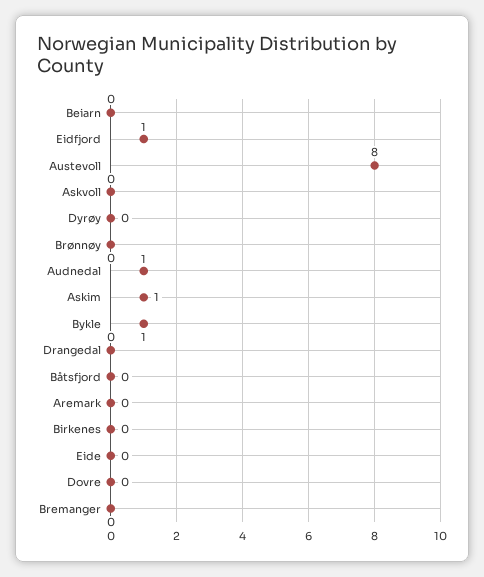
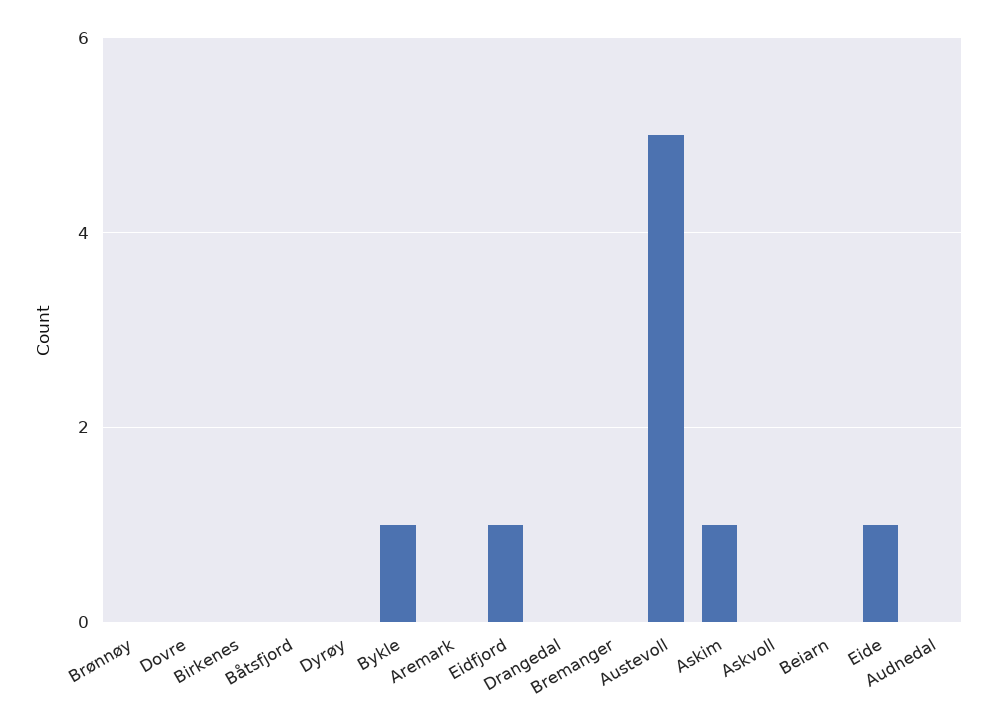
Austevoll: 8 -> 5
Audnedal: 1 -> 0
Eide: 0 -> 1

